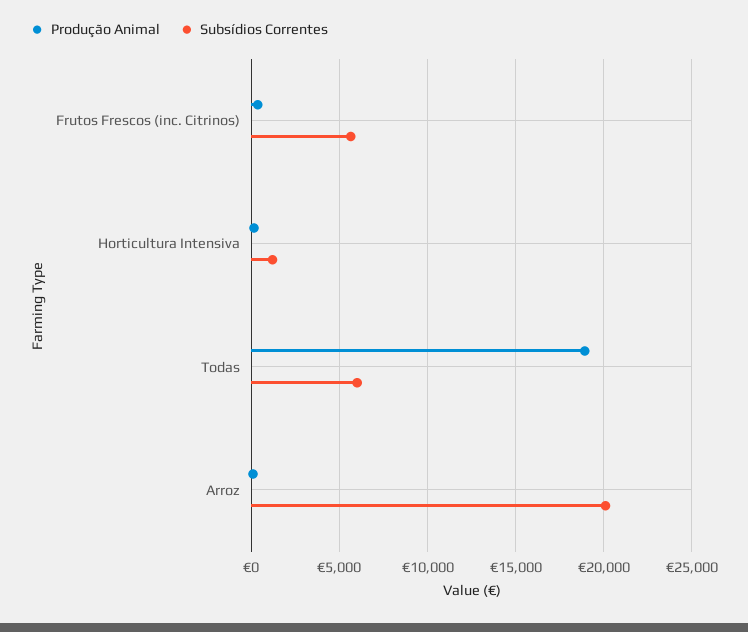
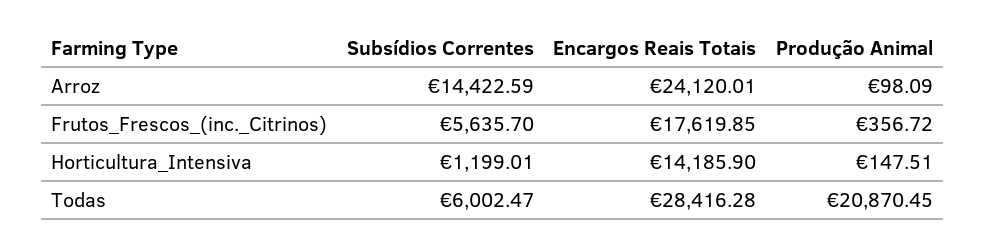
Produção Animal, Todas: 19000 -> 20870.45
Subsídios Correntes, Arroz: 20000 -> 14422.59
Encargos Reais Totais, Arroz: none -> 24120.01
Encargos Reais Totais, Frutos Frescos (inc. Citrinos): none -> 17619.85
Encargos Reais Totais, Horticultura Intensiva: none -> 14185.9
Encargos Reais Totais, Todas: none -> 28416.28

